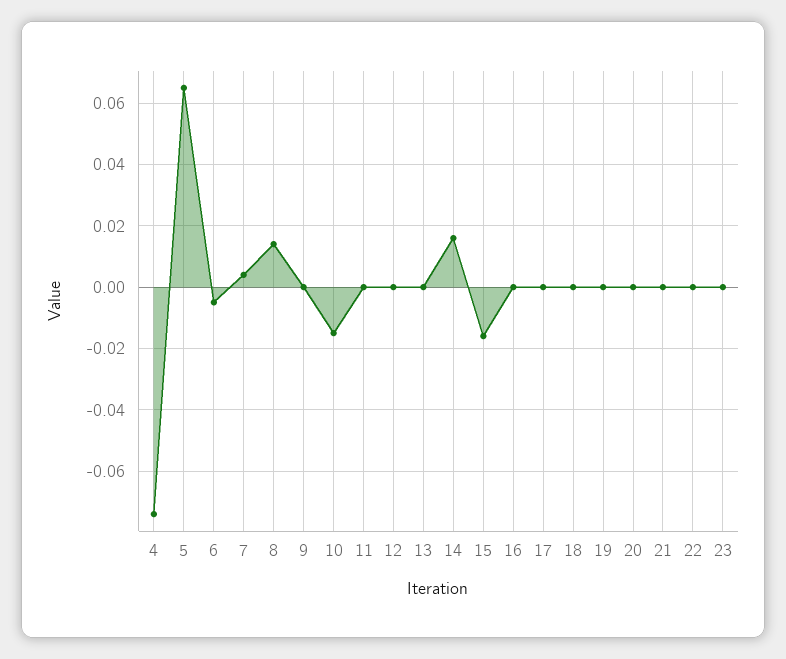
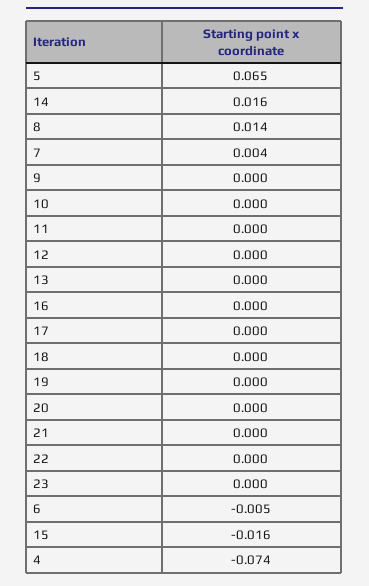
10: -0.015 -> 0

